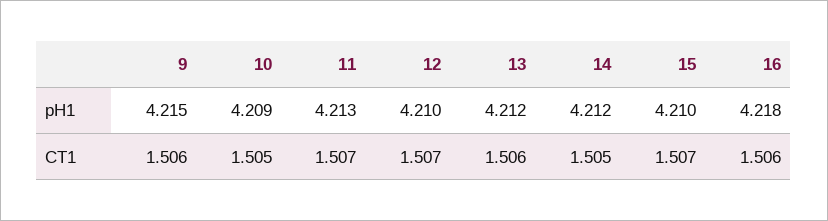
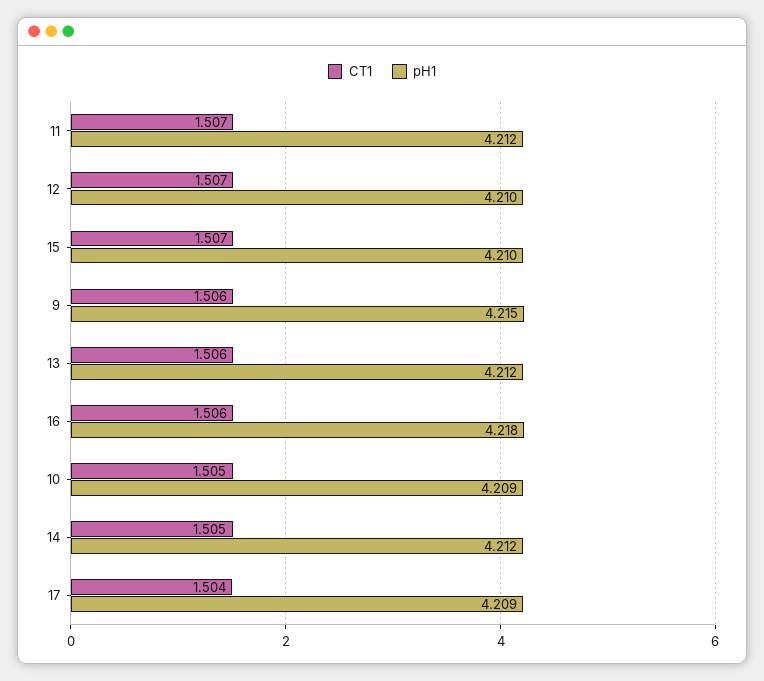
pH1, 11: 4.213 -> 4.212
CT1, 17: none -> 1.504
pH1, 17: none -> 4.209

